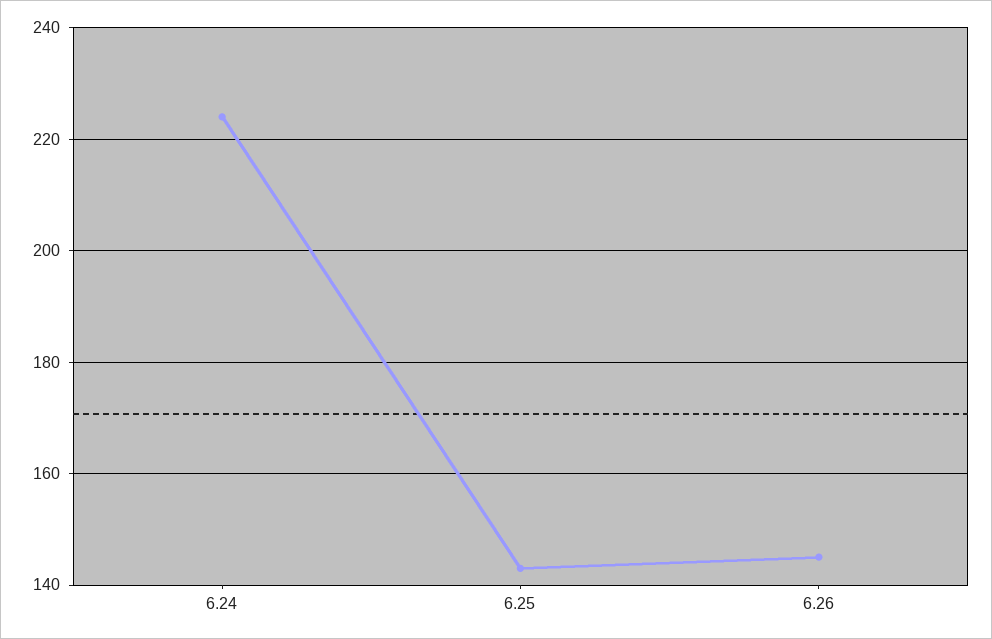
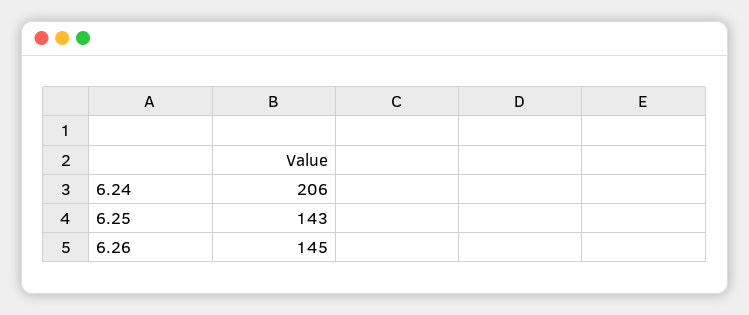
6.24: 225 -> 206

